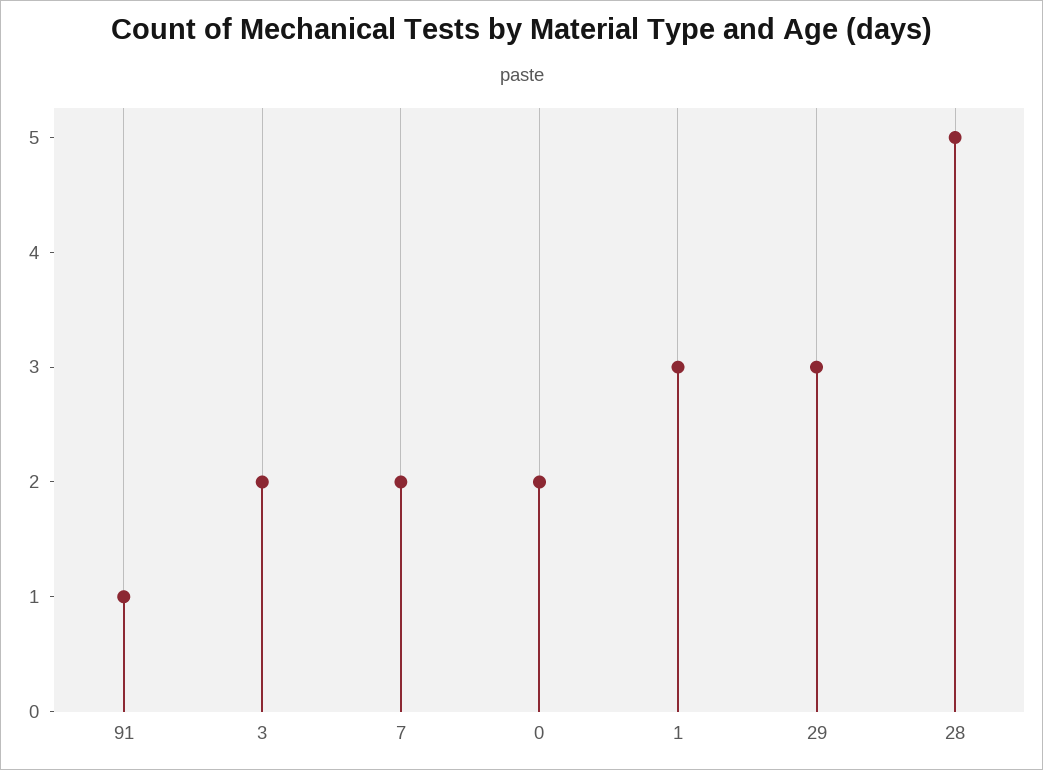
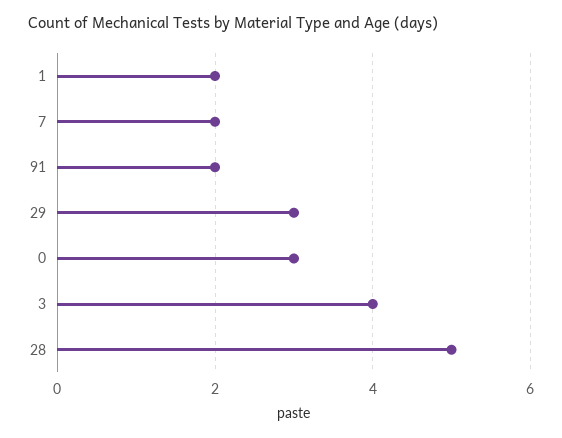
91: 1 -> 2
3: 2 -> 4
0: 2 -> 3
1: 3 -> 2

